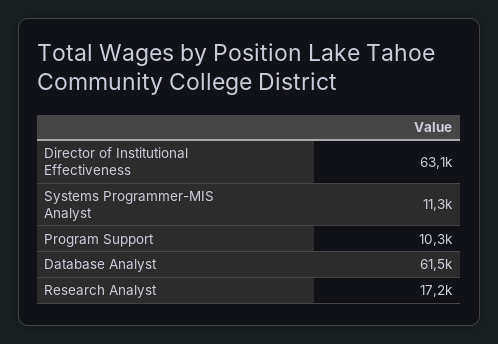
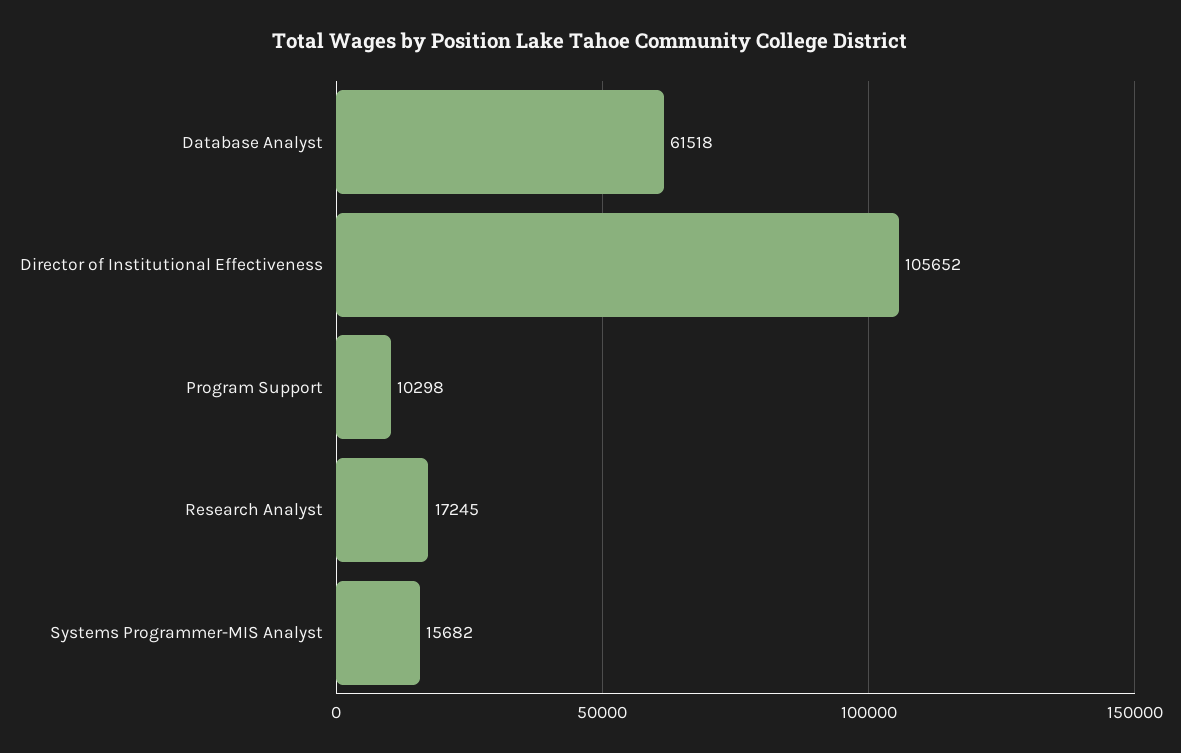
Director of Institutional Effectiveness: 63100 -> 105652
Systems Programmer-MIS Analyst: 11300 -> 15682

